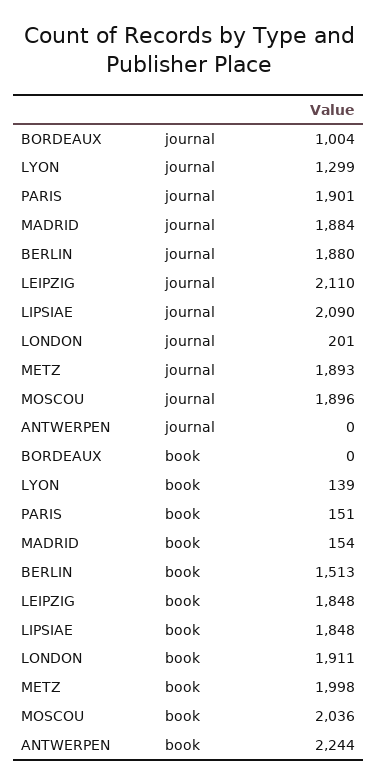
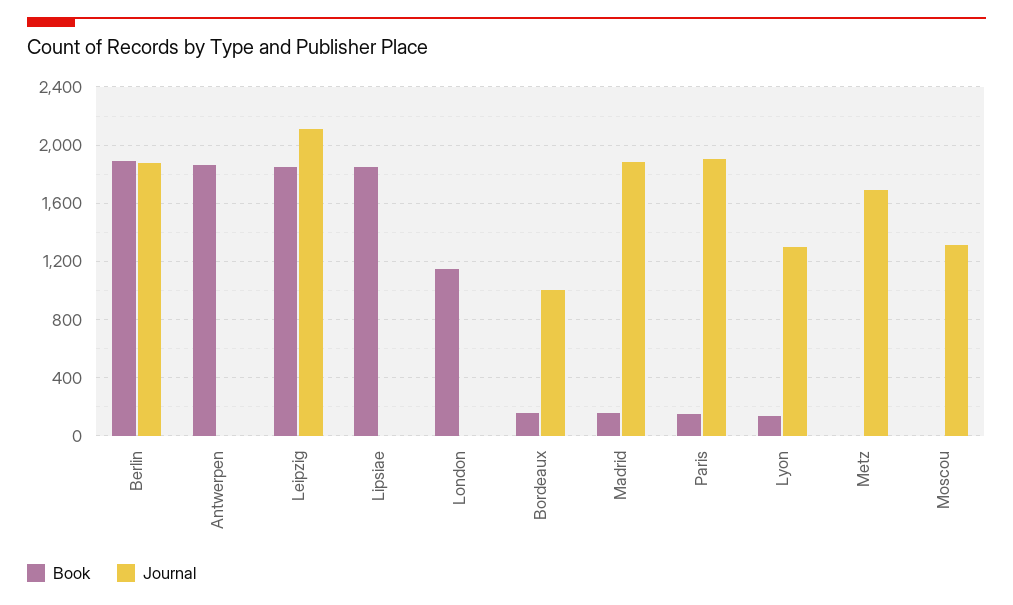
journal, LIPSIAE: 2090 -> 0
journal, LONDON: 201 -> 0
journal, METZ: 1893 -> 1700
journal, MOSCOU: 1896 -> 1300
book, BORDEAUX: 0 -> 150
book, BERLIN: 1513 -> 1900
book, LONDON: 1911 -> 1150
book, METZ: 1998 -> 0
book, MOSCOU: 2036 -> 0
book, ANTWERPEN: 2244 -> 1850

